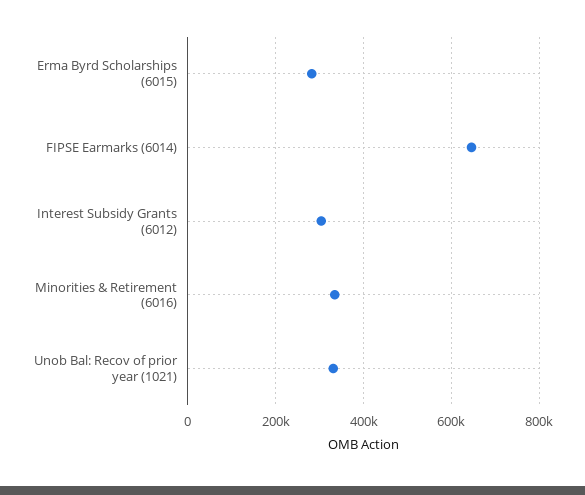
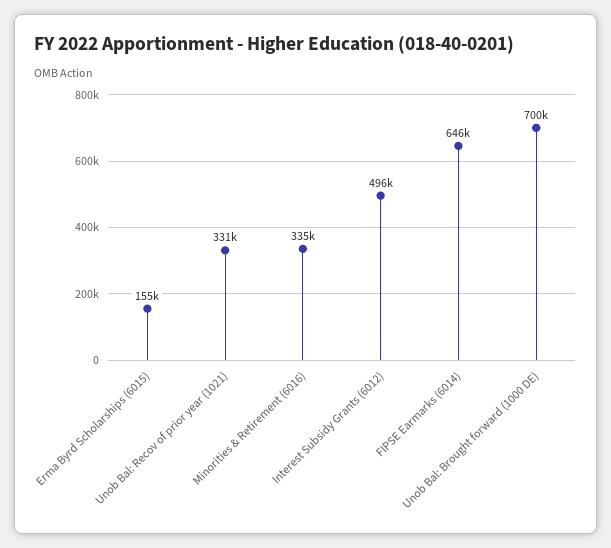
Erma Byrd Scholarships (6015): 280000 -> 155000
Interest Subsidy Grants (6012): 300000 -> 496000
Unob Bal: Brought forward (1000 DE): none -> 700000

